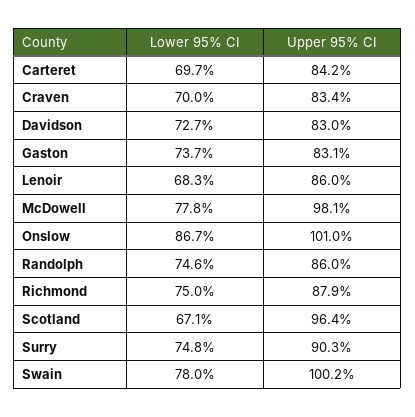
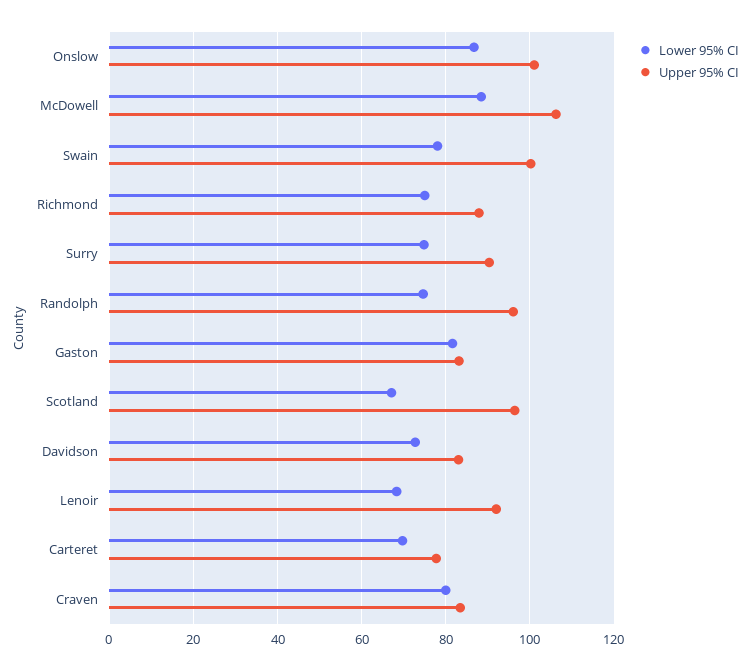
Upper 95% CI, Carteret: 84.2 -> 78
Lower 95% CI, Craven: 70 -> 80
Lower 95% CI, Gaston: 73.7 -> 82
Upper 95% CI, Lenoir: 86 -> 92
Lower 95% CI, McDowell: 77.8 -> 88
Upper 95% CI, McDowell: 98.1 -> 106
Upper 95% CI, Randolph: 86 -> 96

